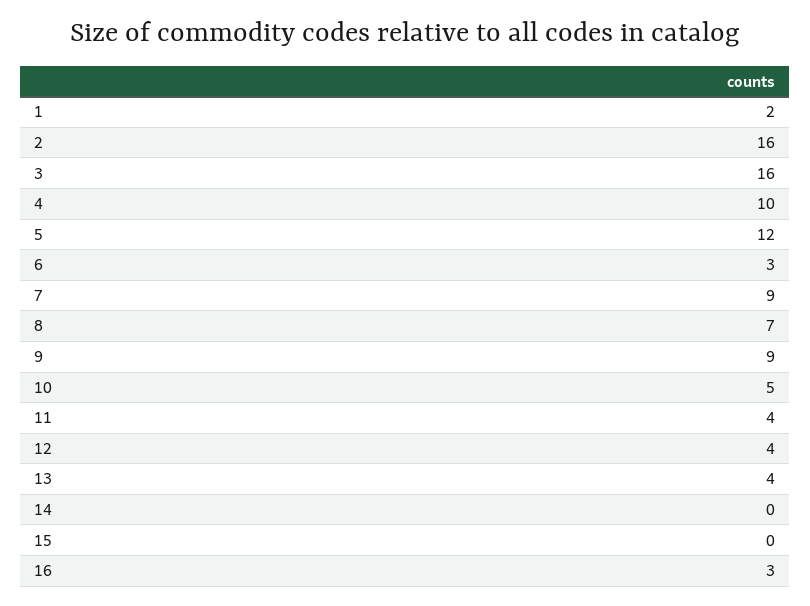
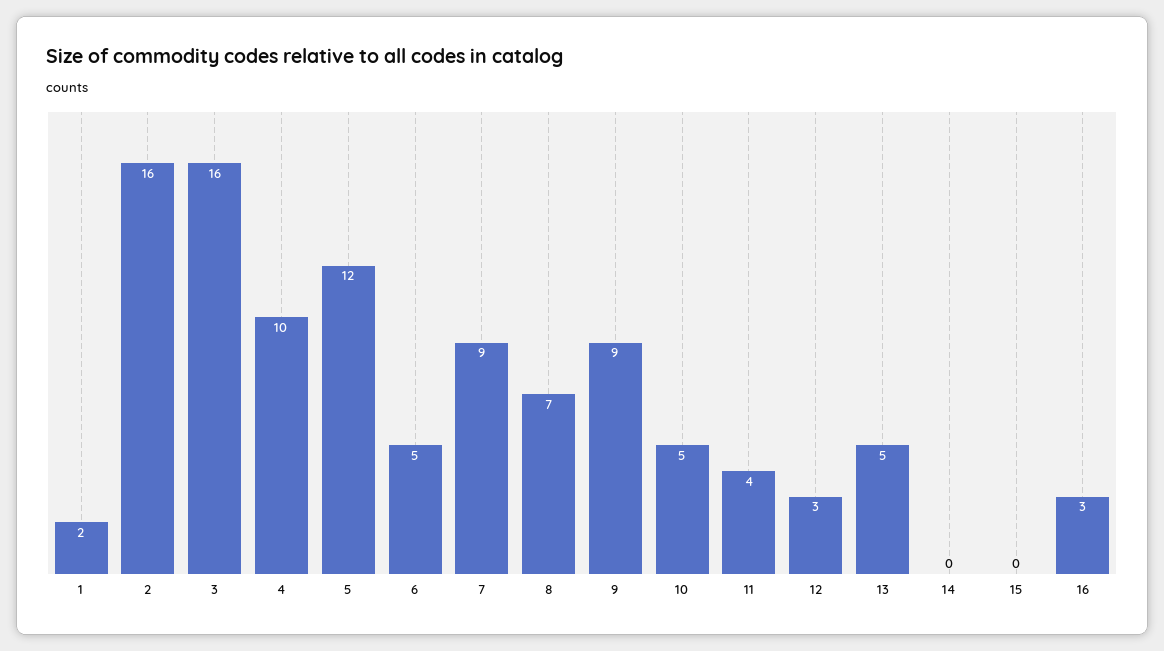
6: 3 -> 5
12: 4 -> 3
13: 4 -> 5

